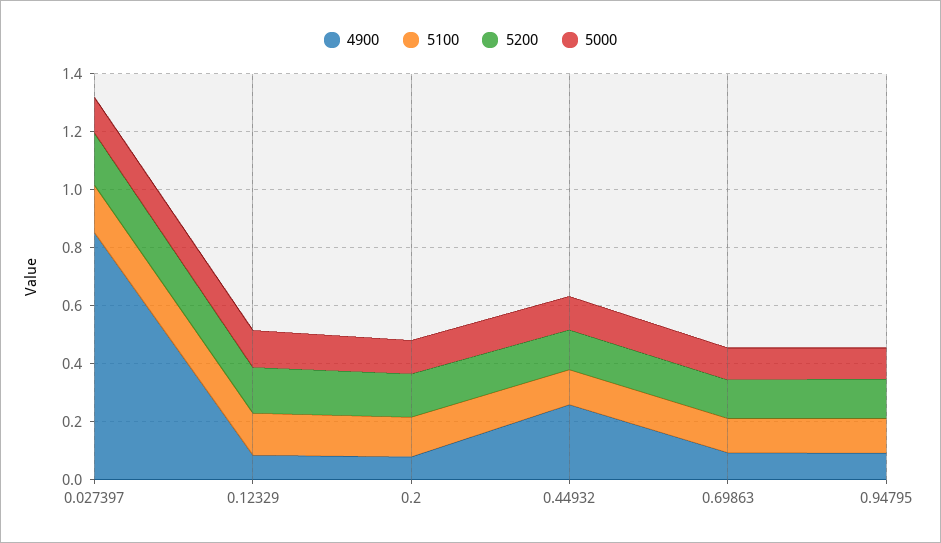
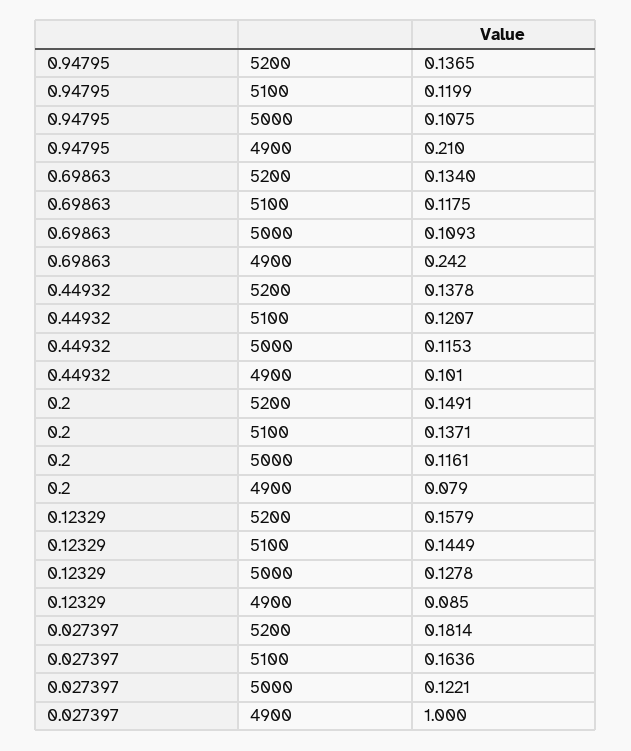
4900, 0.027397: 0.85 -> 1
4900, 0.44932: 0.25 -> 0.101
4900, 0.69863: 0.1 -> 0.242
4900, 0.94795: 0.1 -> 0.21

